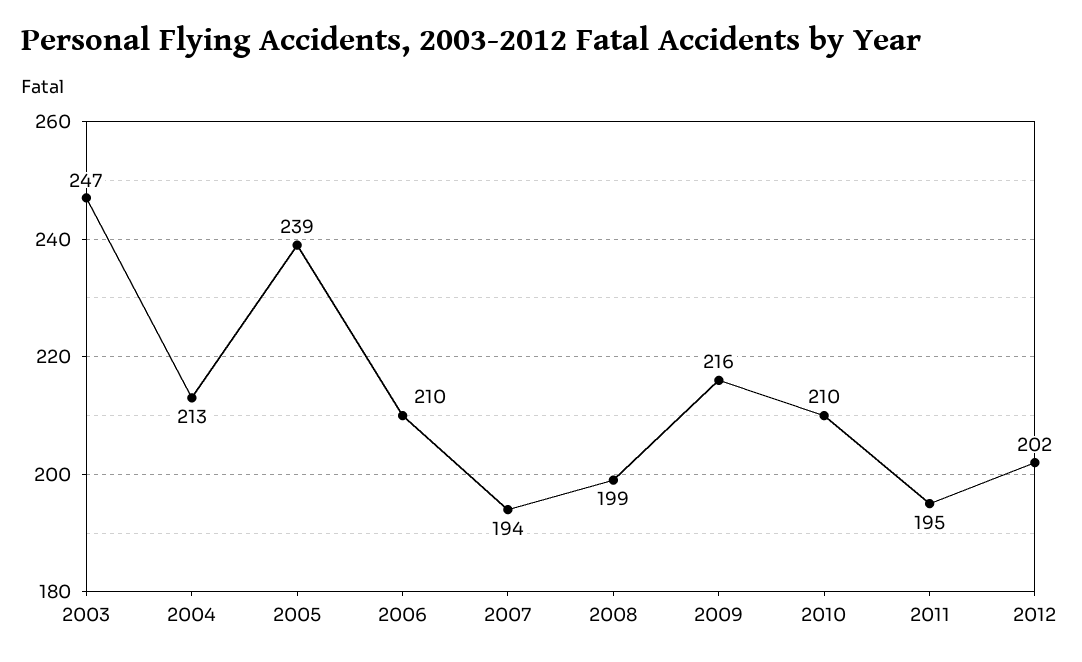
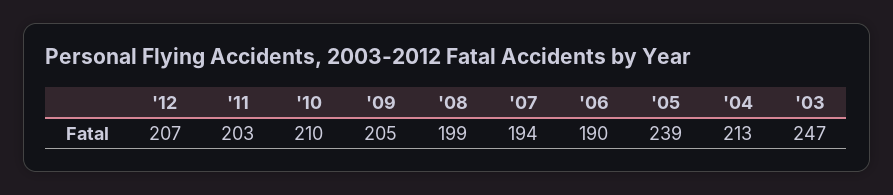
2006: 210 -> 190
2009: 216 -> 205
2011: 195 -> 203
2012: 202 -> 207

